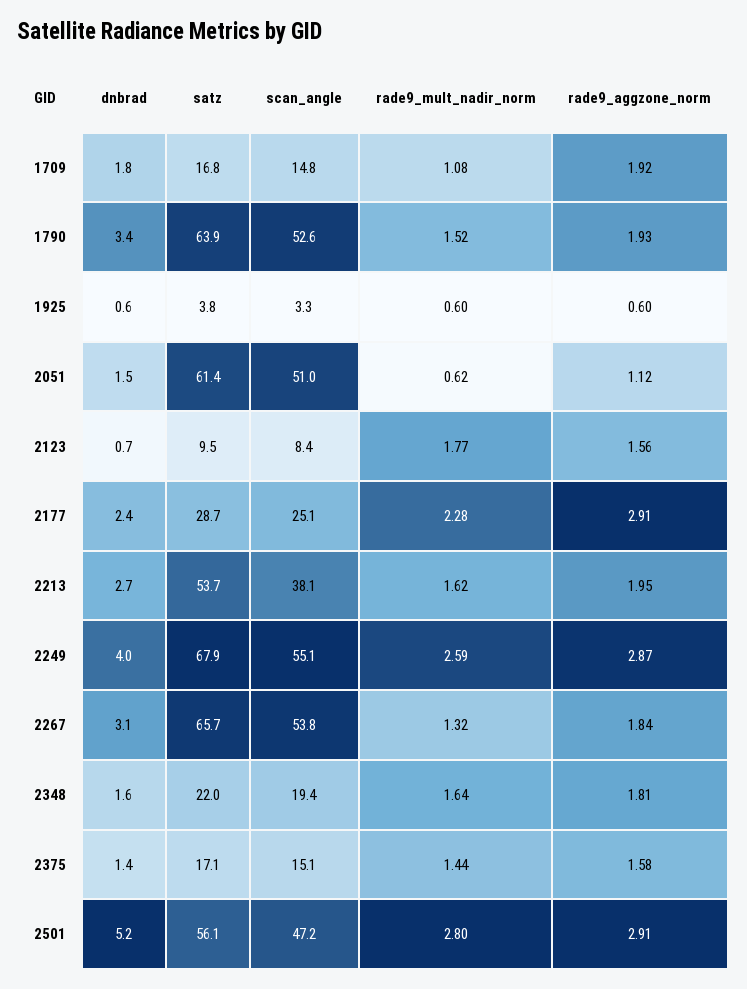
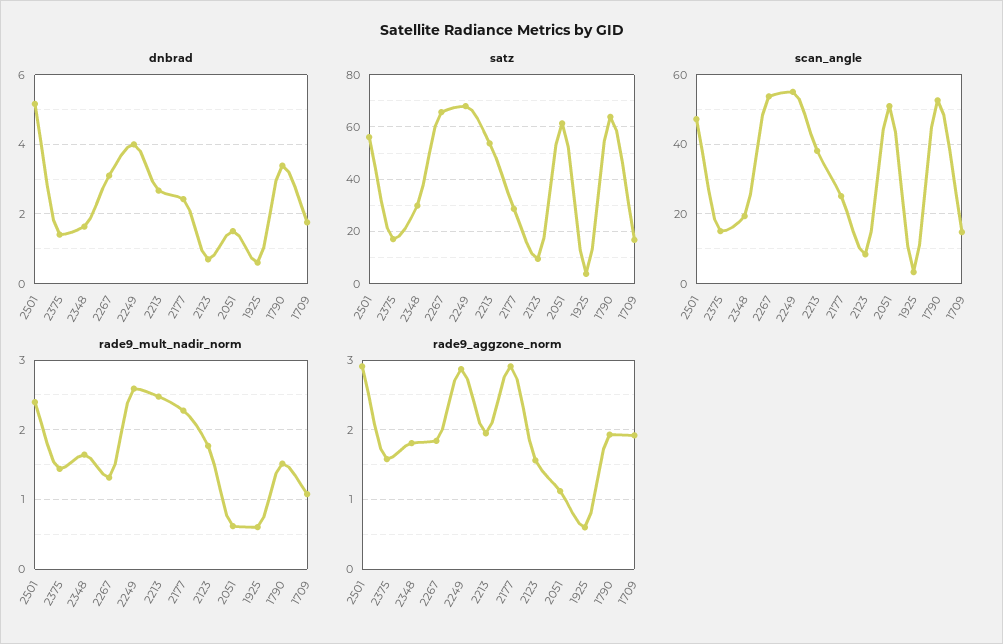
rade9_mult_nadir_norm, 2213: 1.62 -> 2.5
satz, 2348: 22 -> 30
rade9_mult_nadir_norm, 2501: 2.8 -> 2.4

